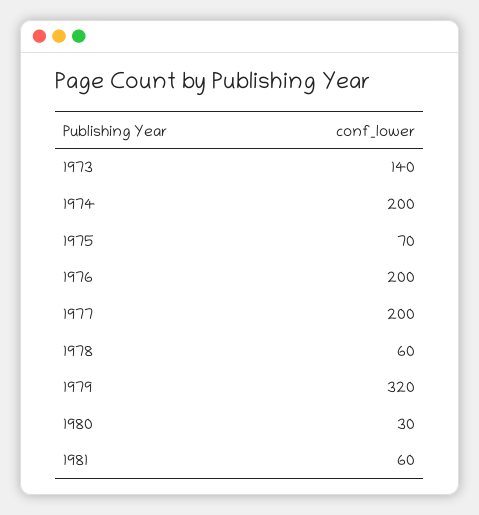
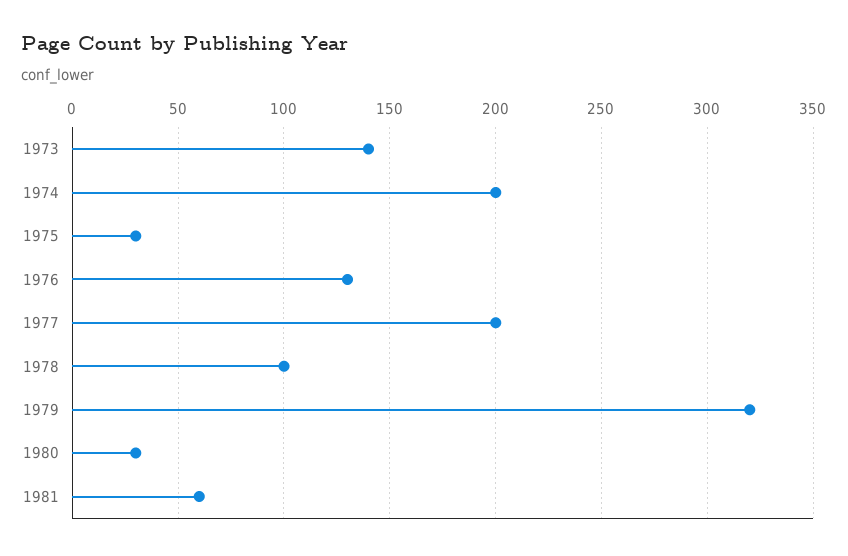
1975: 70 -> 30
1976: 200 -> 130
1978: 60 -> 100

